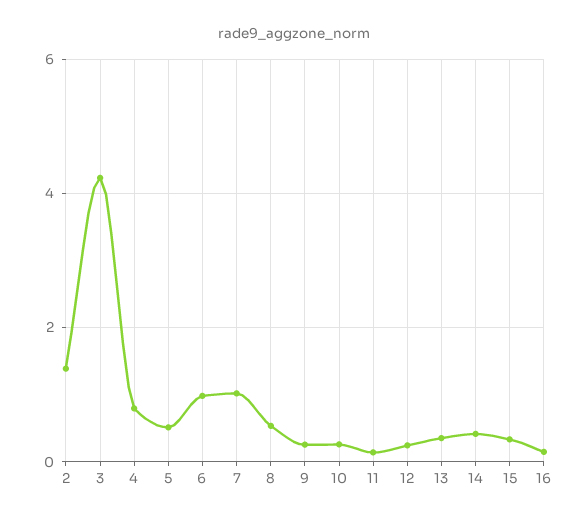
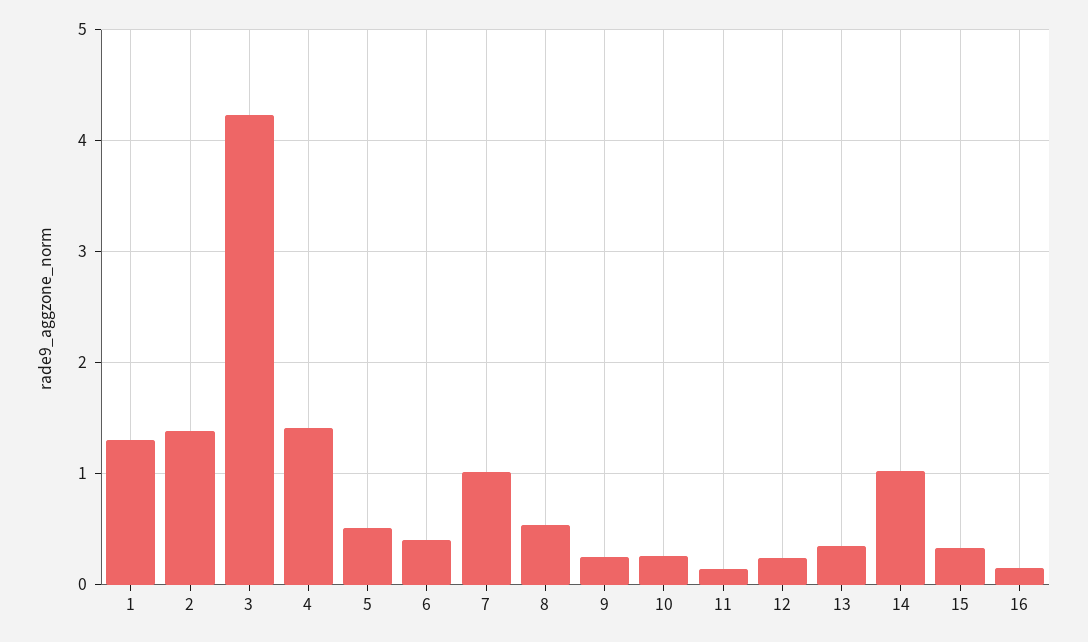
4: 0.8 -> 1.4
6: 1 -> 0.4
14: 0.4 -> 1
1: none -> 1.3

